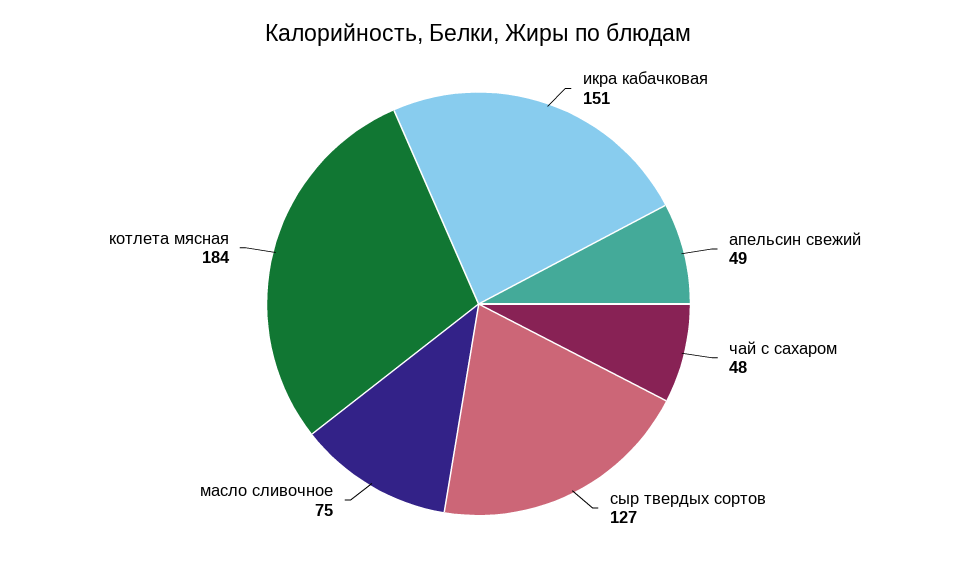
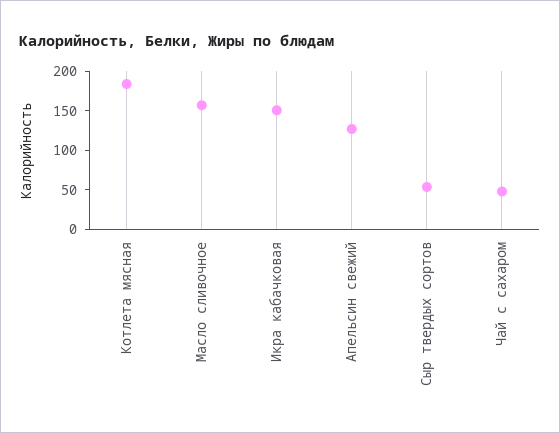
апельсин свежий: 49 -> 125
сыр твердых сортов: 127 -> 50
масло сливочное: 75 -> 150

